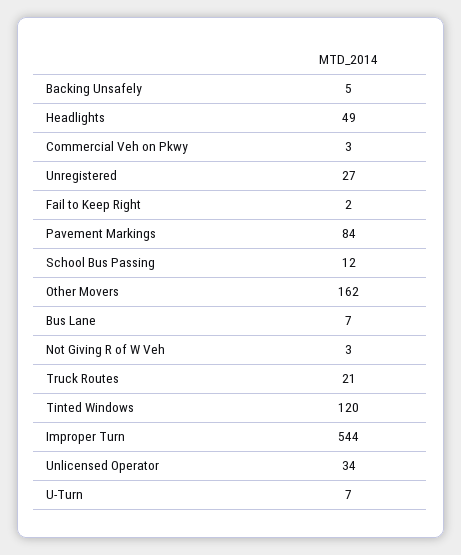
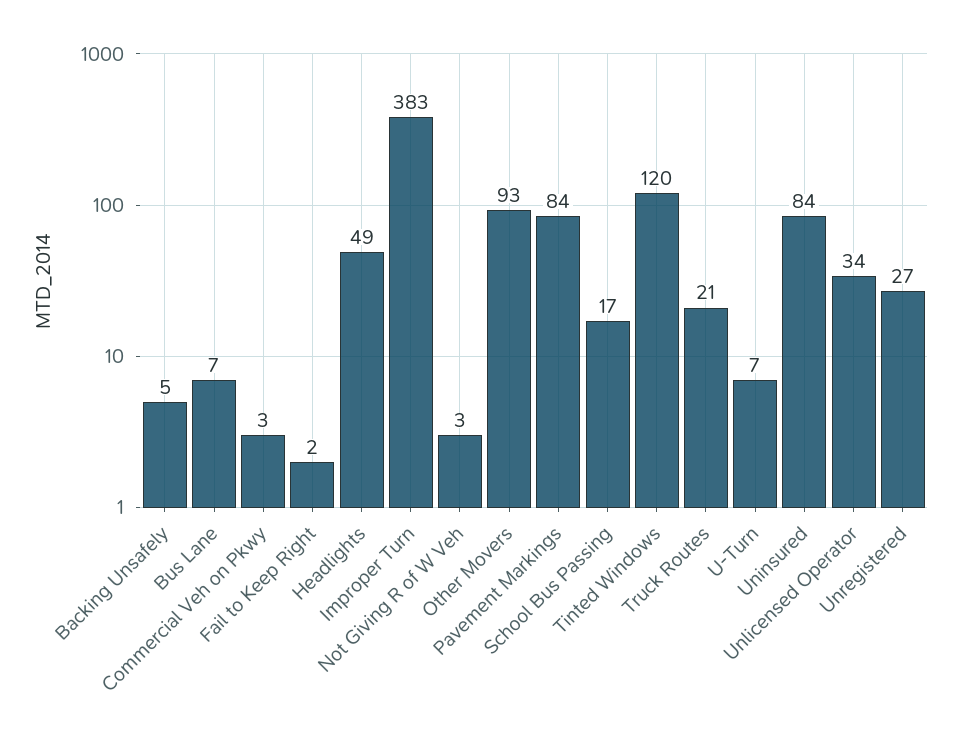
School Bus Passing: 12 -> 17
Other Movers: 162 -> 93
Improper Turn: 544 -> 383
Uninsured: none -> 84

